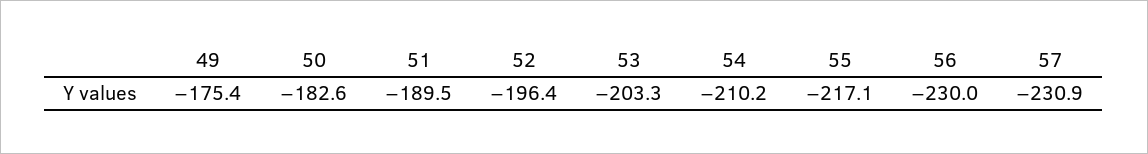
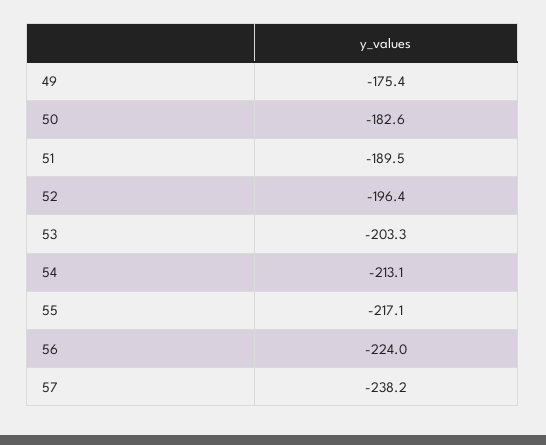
54: -210.2 -> -213.1
56: -230 -> -224
57: -230.9 -> -238.2

